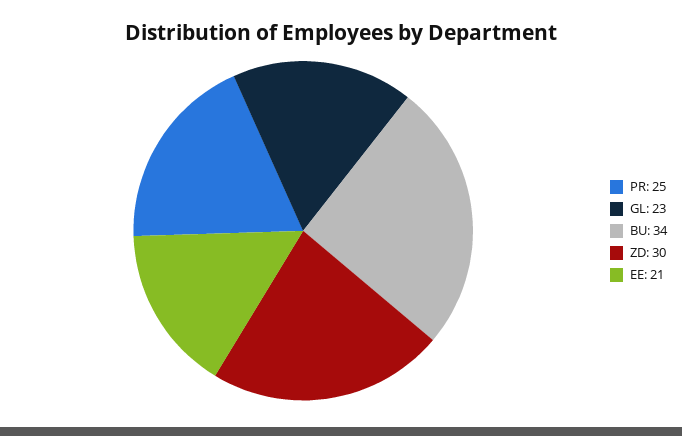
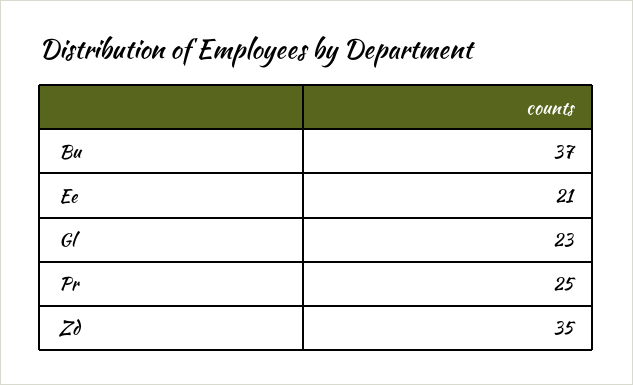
BU: 34 -> 37
ZD: 30 -> 35

